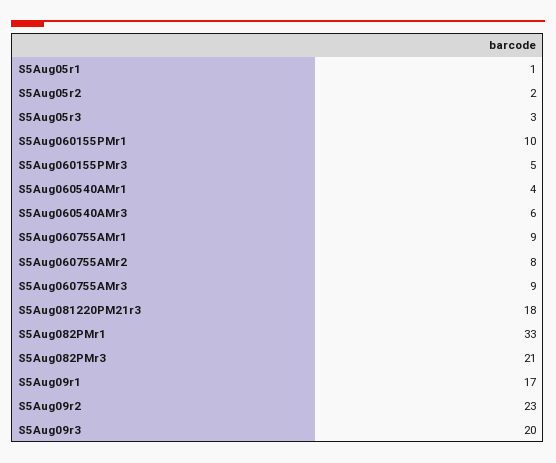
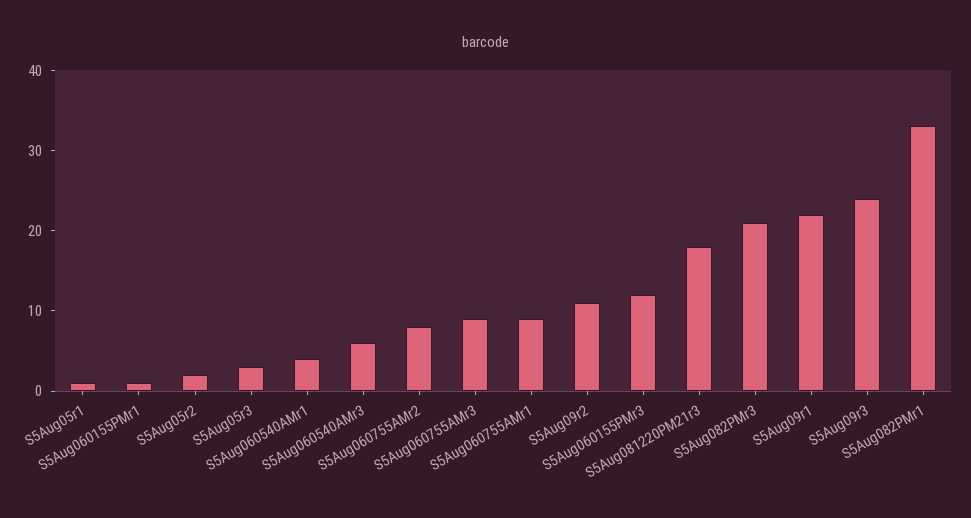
S5Aug060155PMr1: 10 -> 1
S5Aug060155PMr3: 5 -> 12
S5Aug09r1: 17 -> 22
S5Aug09r2: 23 -> 11
S5Aug09r3: 20 -> 24

